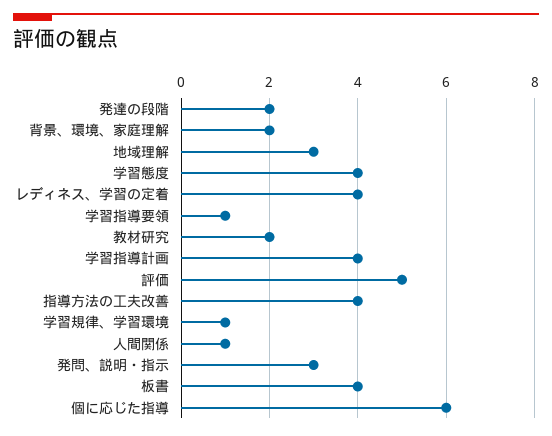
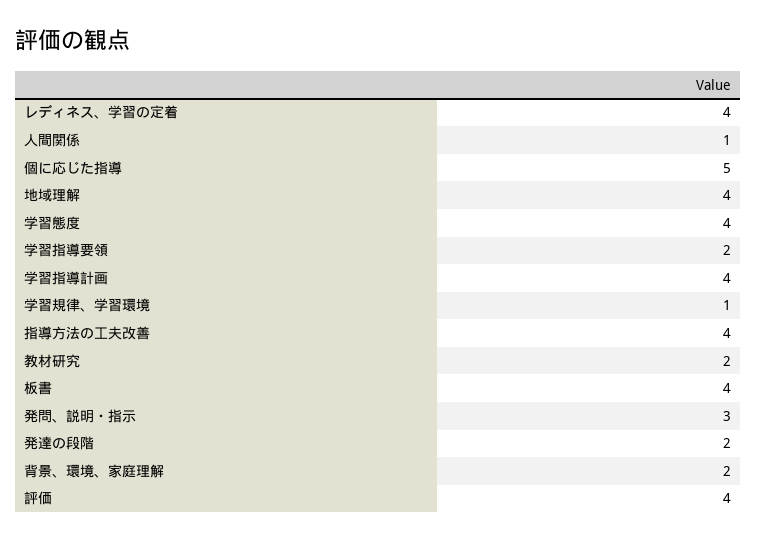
地域理解: 3 -> 4
学習指導要領: 1 -> 2
評価: 5 -> 4
個に応じた指導: 6 -> 5

